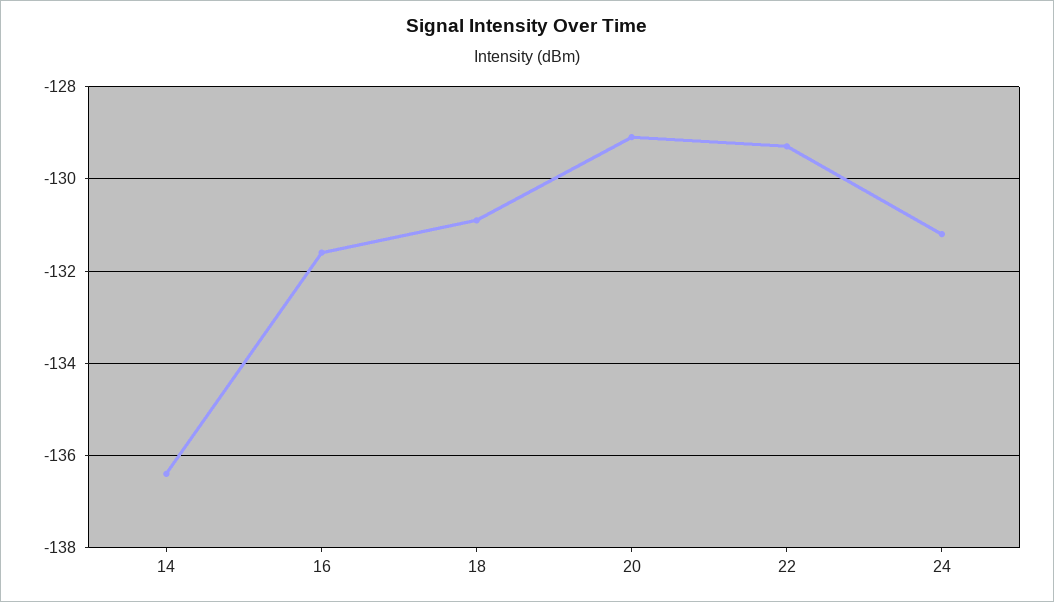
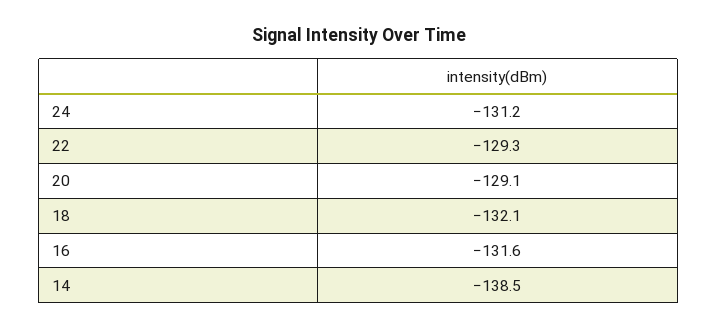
14: -136.5 -> -138.5
18: -131 -> -132.1

